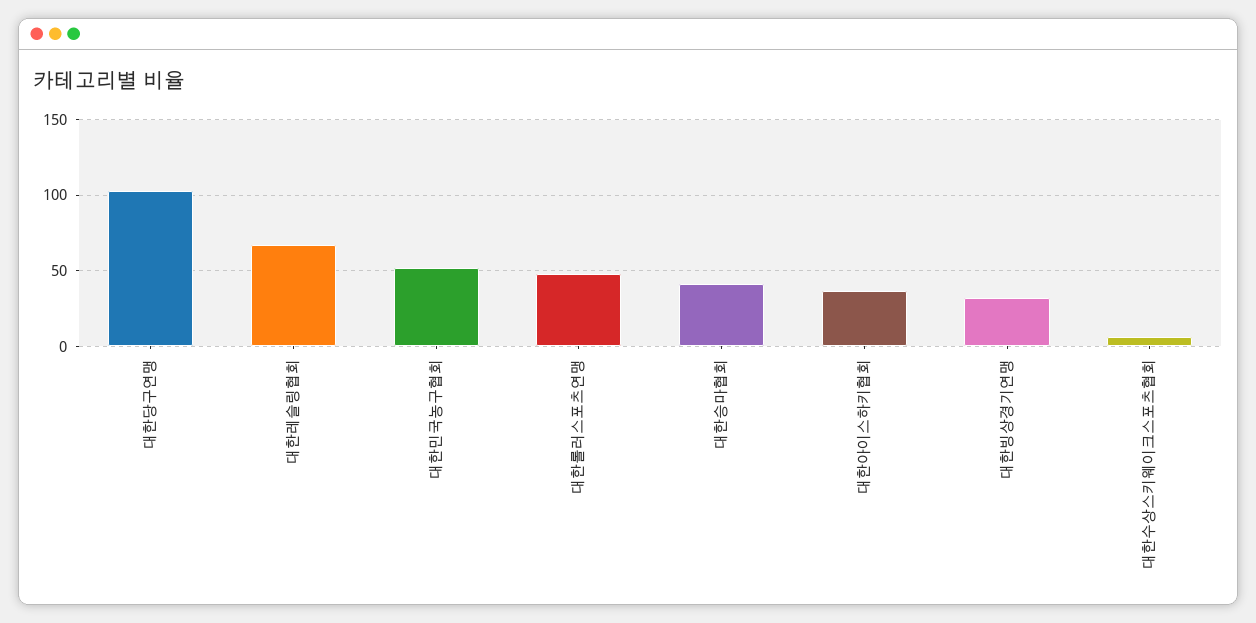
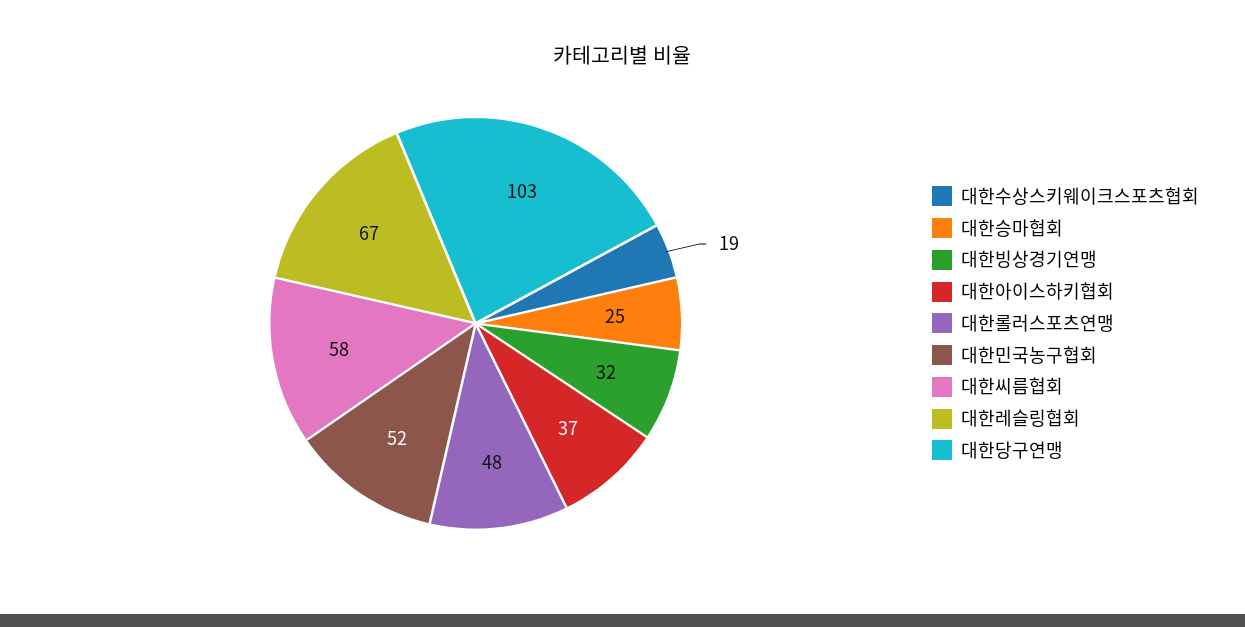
대한승마협회: 40 -> 25
대한수상스키웨이크스포츠협회: 5 -> 19
대한씨름협회: none -> 58

